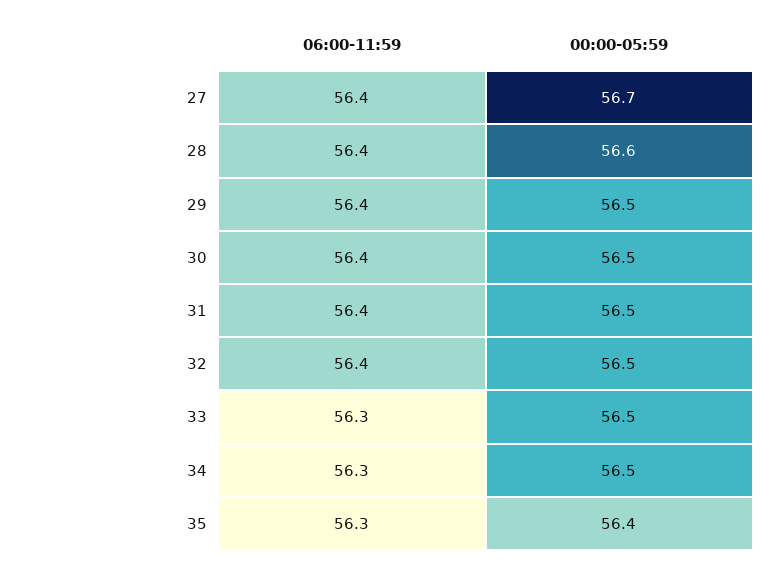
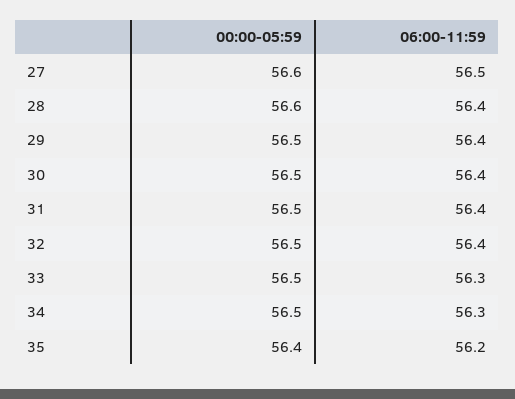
06:00-11:59, 27: 56.4 -> 56.5
00:00-05:59, 27: 56.7 -> 56.6
06:00-11:59, 35: 56.3 -> 56.2

